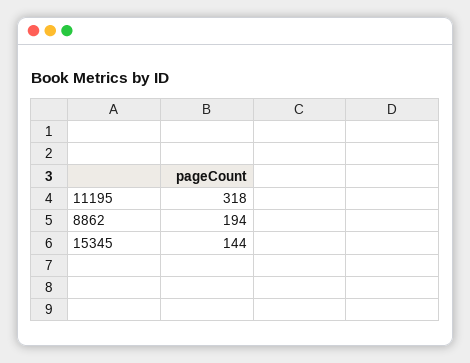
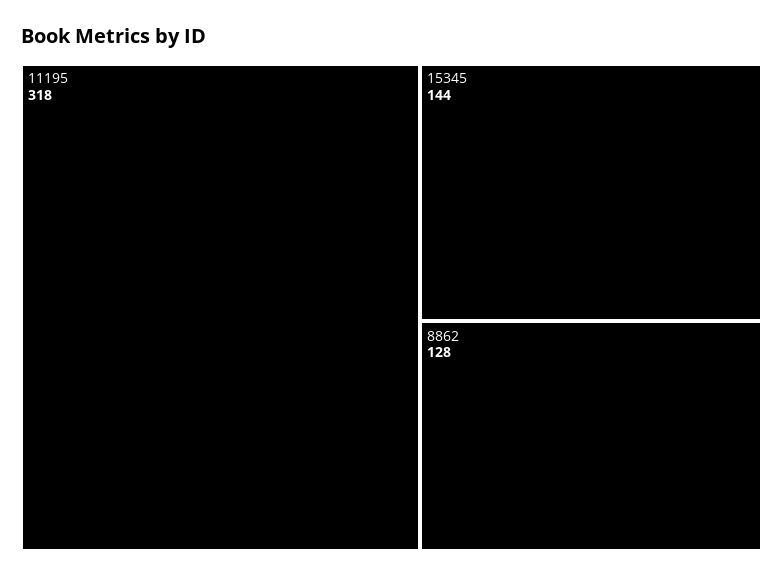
8862: 194 -> 128

